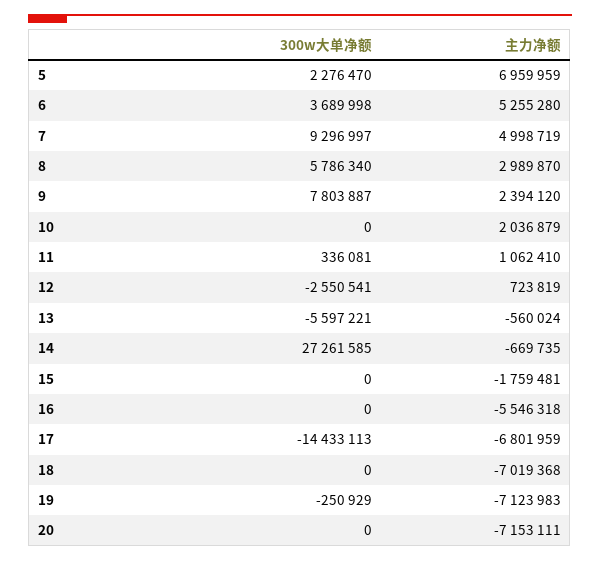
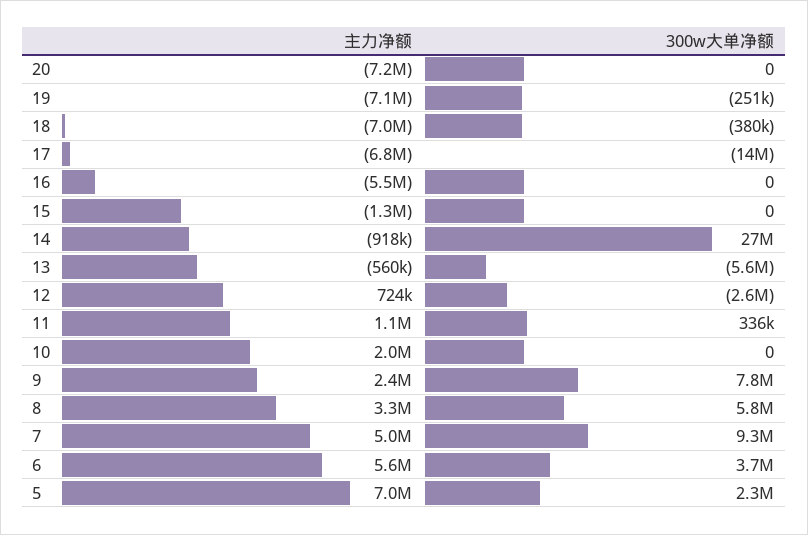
主力净额, 6: 5255280 -> 5600000
主力净额, 8: 2989870 -> 3300000
主力净额, 14: -669735 -> -918000
主力净额, 15: -1759481 -> -1300000
300w大单净额, 18: 0 -> -380000

